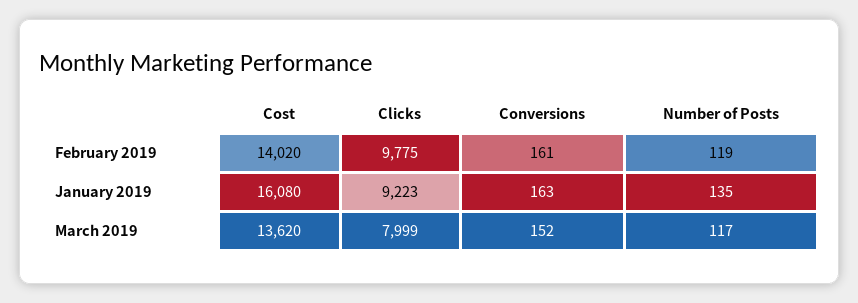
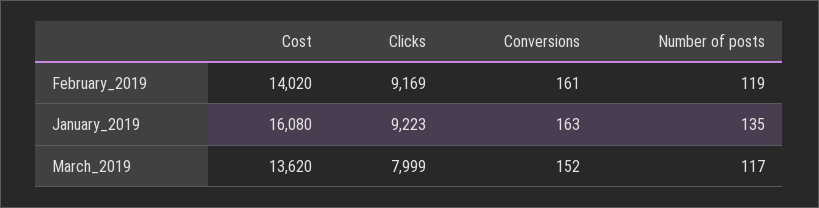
Clicks, February 2019: 9775 -> 9169

